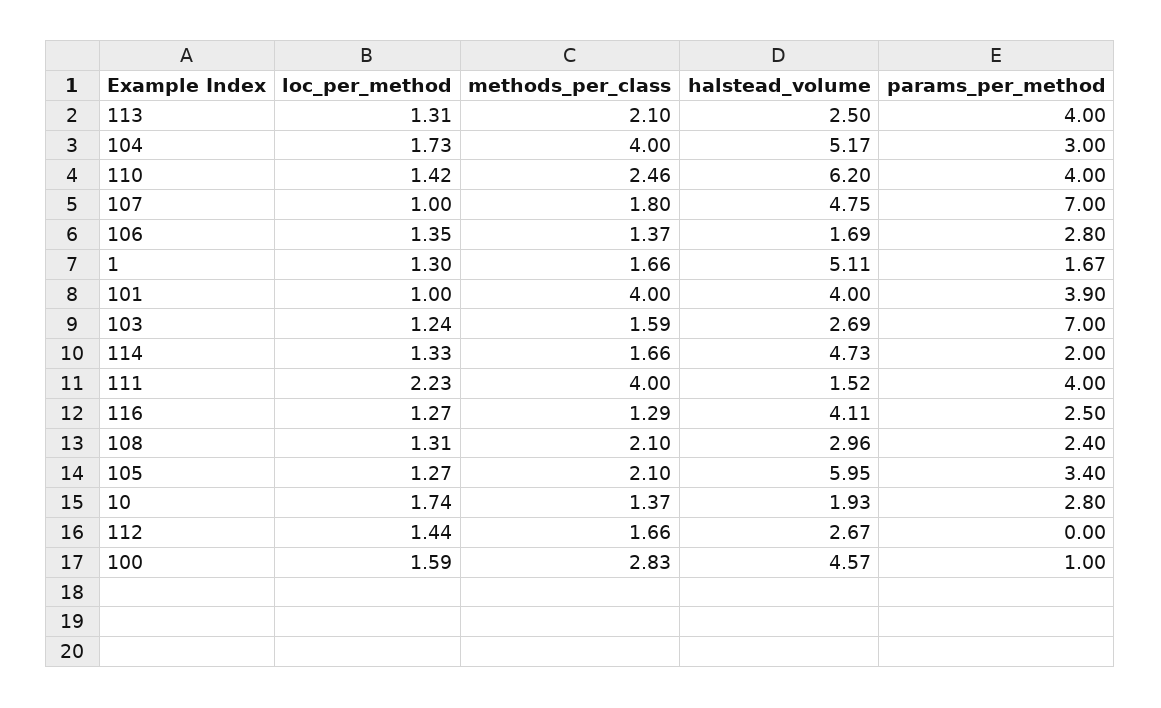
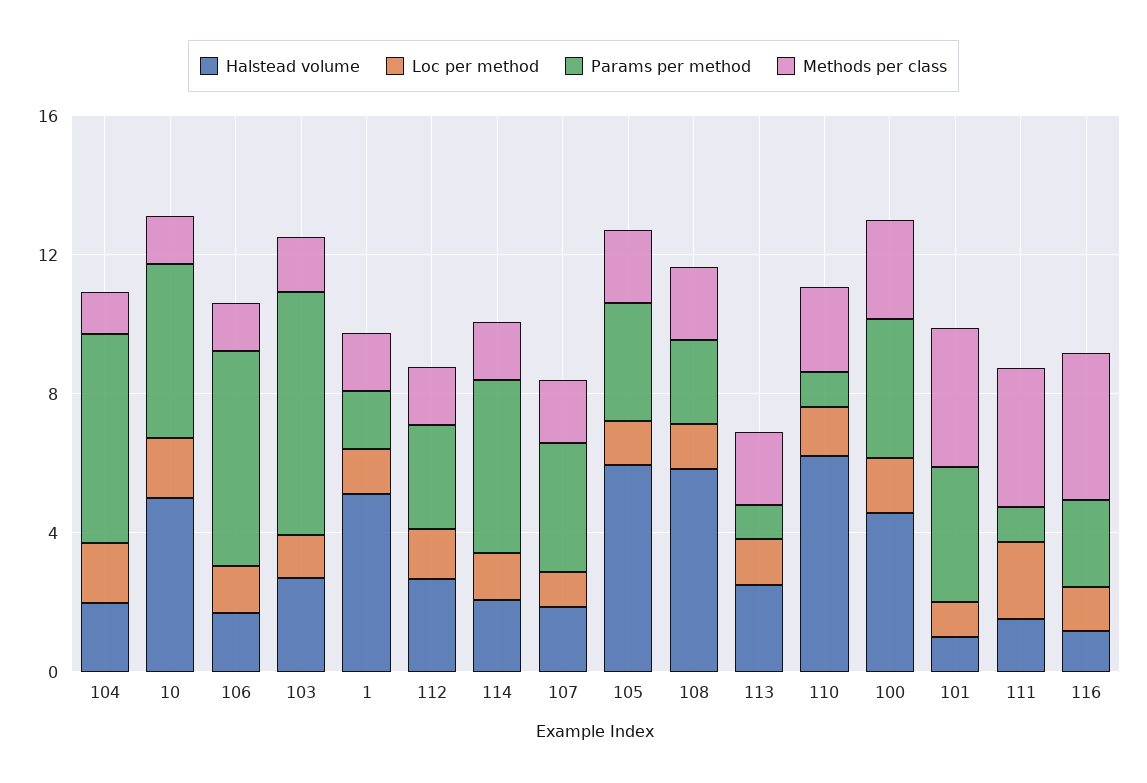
params_per_method, 113: 4 -> 1
methods_per_class, 104: 4 -> 1
halstead_volume, 104: 5.17 -> 2
params_per_method, 104: 3 -> 6
params_per_method, 110: 4 -> 1
halstead_volume, 107: 4.75 -> 2
params_per_method, 107: 7 -> 4
params_per_method, 106: 2.8 -> 6
halstead_volume, 101: 4 -> 1
halstead_volume, 114: 4.73 -> 2
params_per_method, 114: 2 -> 5
params_per_method, 111: 4 -> 1
methods_per_class, 116: 1.29 -> 4
halstead_volume, 116: 4.11 -> 1
halstead_volume, 108: 2.96 -> 6
halstead_volume, 10: 1.93 -> 5
params_per_method, 10: 2.8 -> 5
params_per_method, 112: 0 -> 3
params_per_method, 100: 1 -> 4

